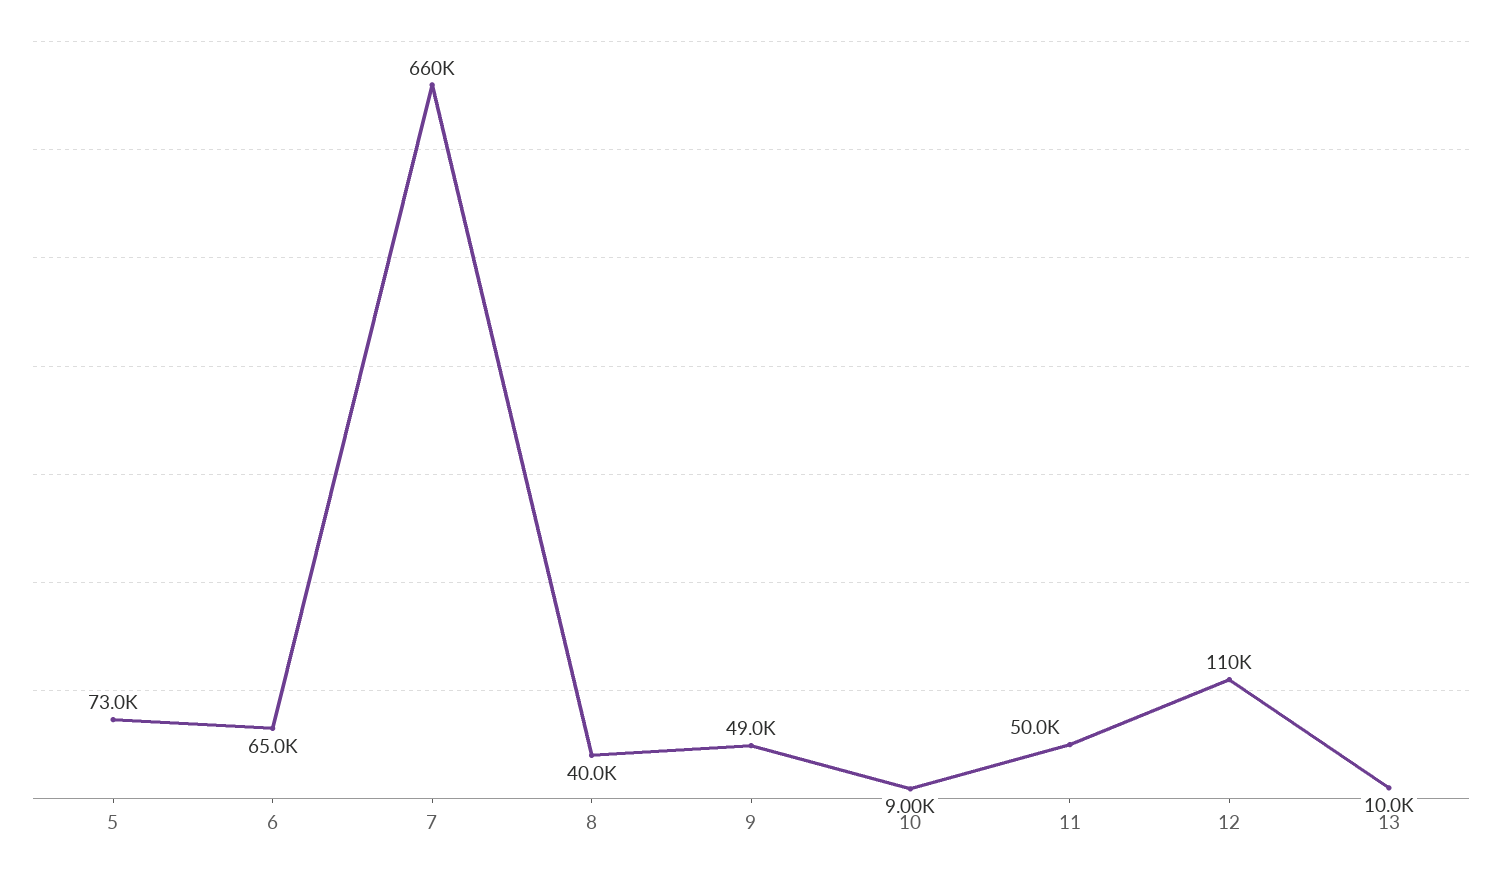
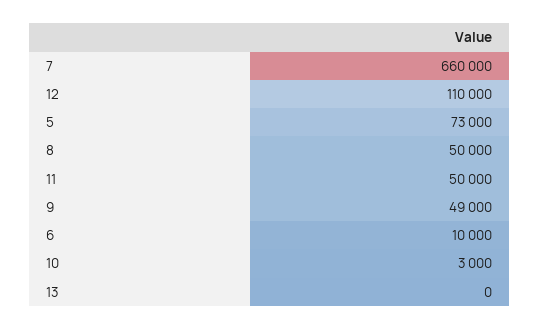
6: 65000 -> 10000
8: 40000 -> 50000
10: 9000 -> 3000
13: 10000 -> 0

